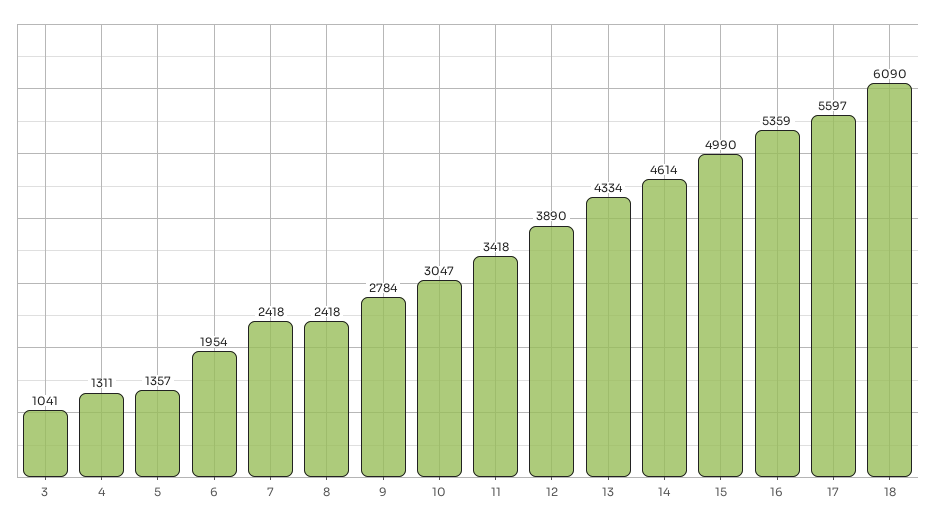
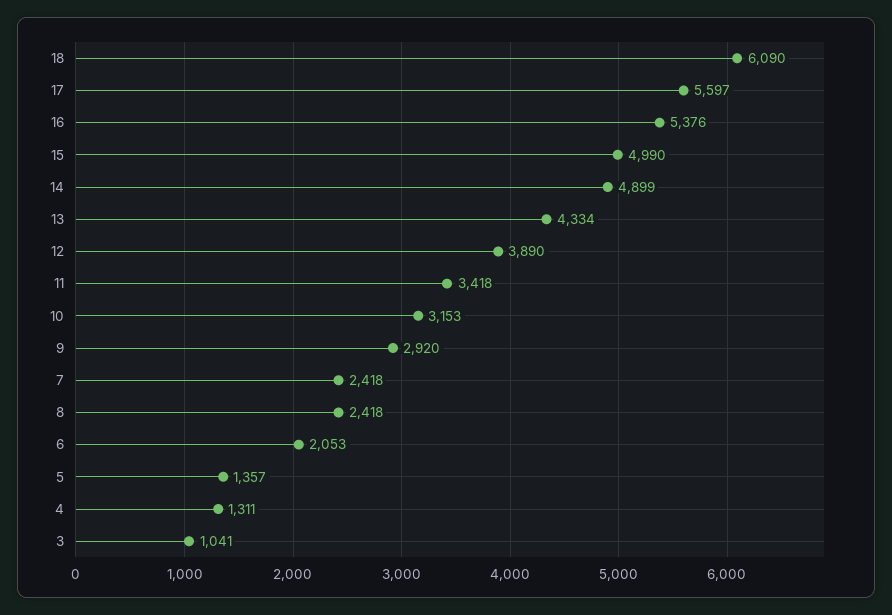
6: 1954 -> 2053
9: 2784 -> 2920
10: 3047 -> 3153
14: 4614 -> 4899
16: 5359 -> 5376

